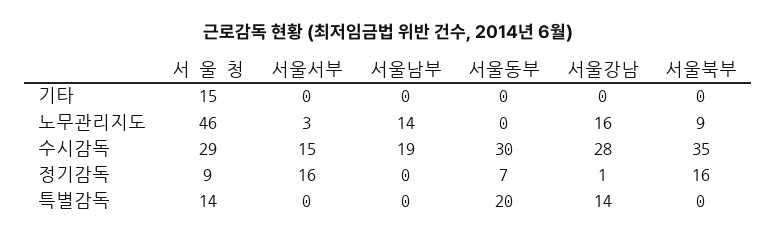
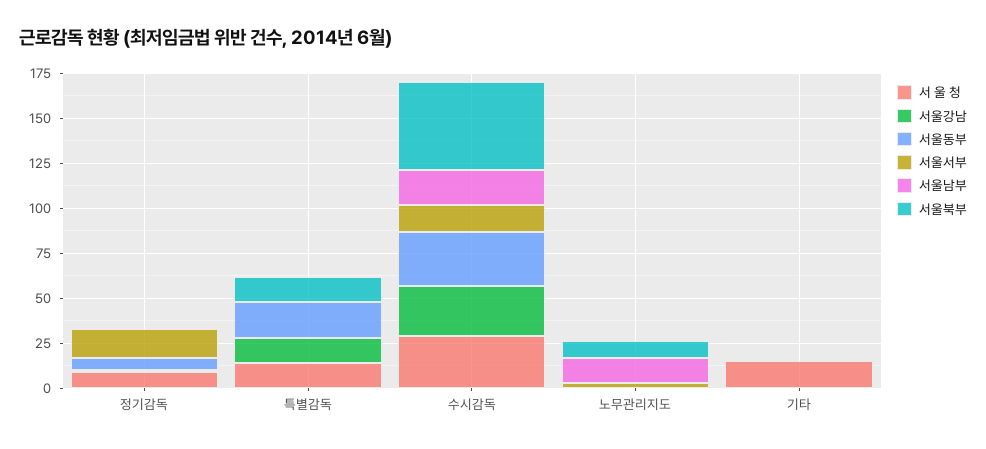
서 울 청, 노무관리지도: 46 -> 0
서울강남, 노무관리지도: 16 -> 0
서울북부, 수시감독: 35 -> 50
서울북부, 정기감독: 16 -> 0
서울북부, 특별감독: 0 -> 15

